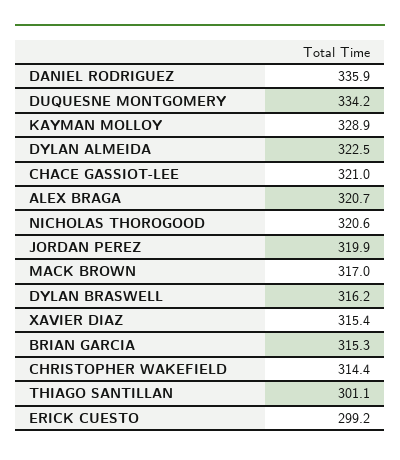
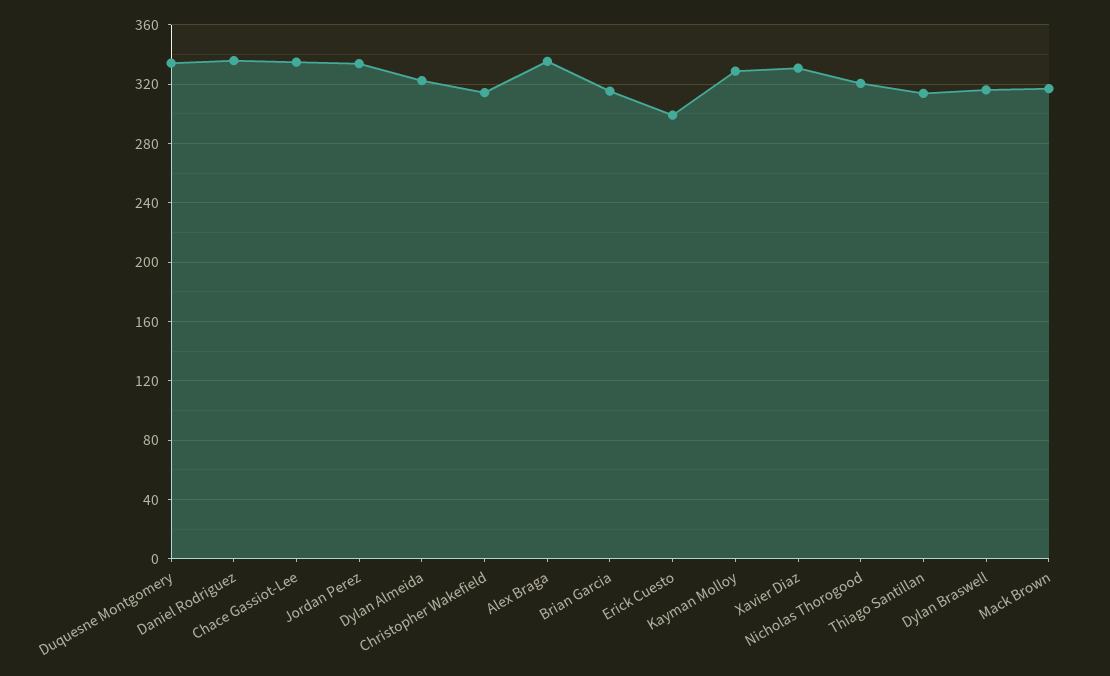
CHACE GASSIOT-LEE: 321 -> 335
ALEX BRAGA: 320.7 -> 335
JORDAN PEREZ: 319.9 -> 335
XAVIER DIAZ: 315.4 -> 330
THIAGO SANTILLAN: 301.1 -> 315

